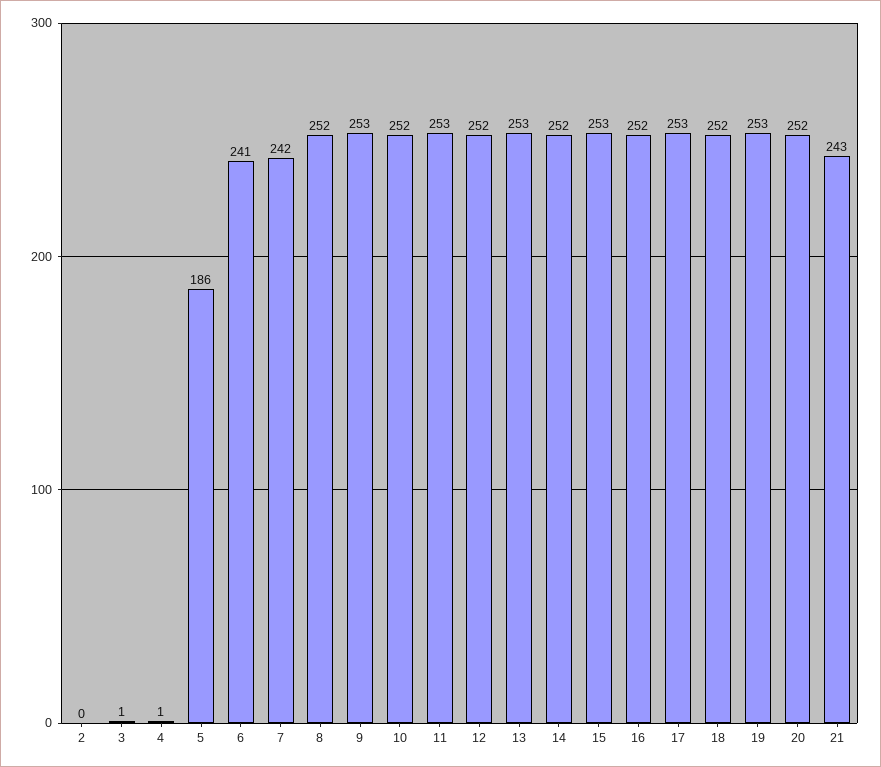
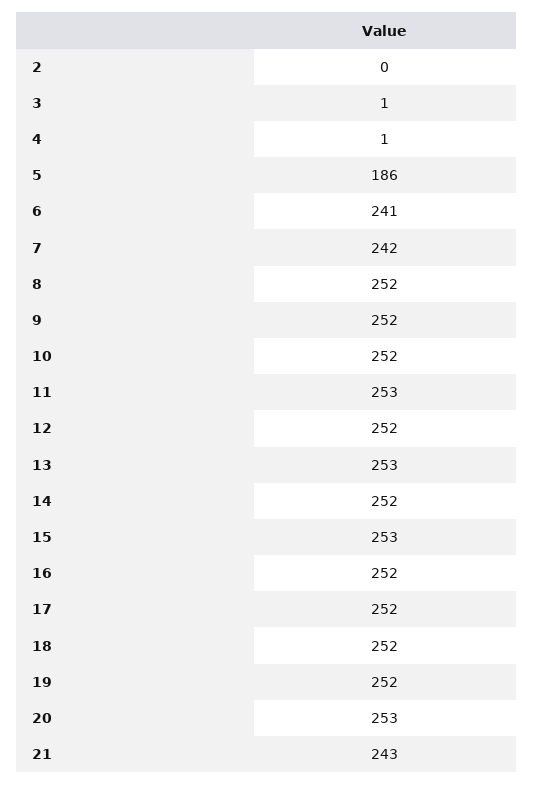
9: 253 -> 252
17: 253 -> 252
19: 253 -> 252
20: 252 -> 253

